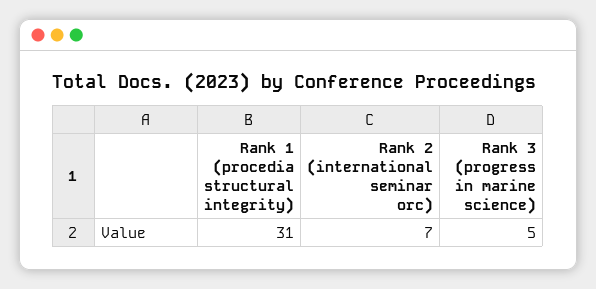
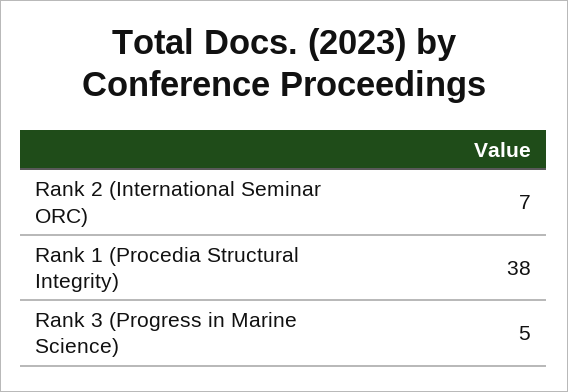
Rank 1 (procedia structural integrity): 31 -> 38

